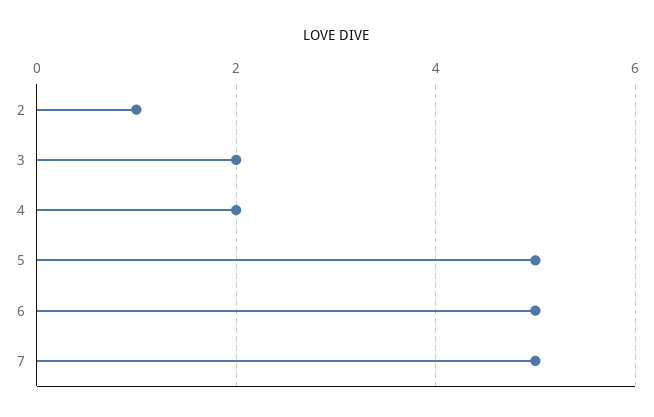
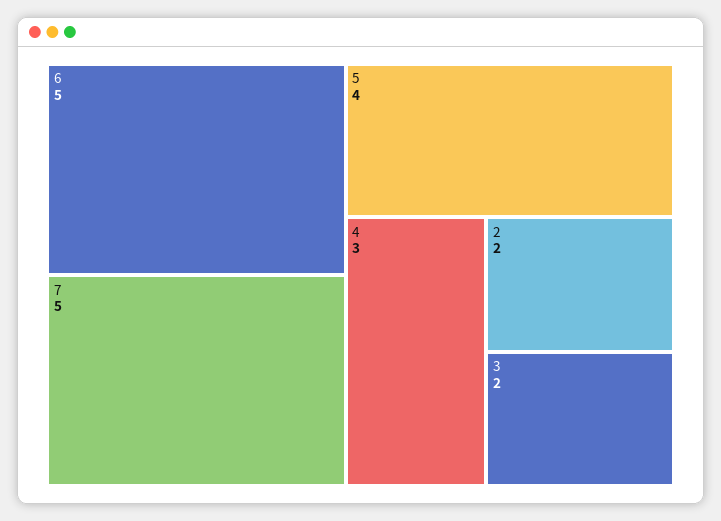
2: 1 -> 2
4: 2 -> 3
5: 5 -> 4

